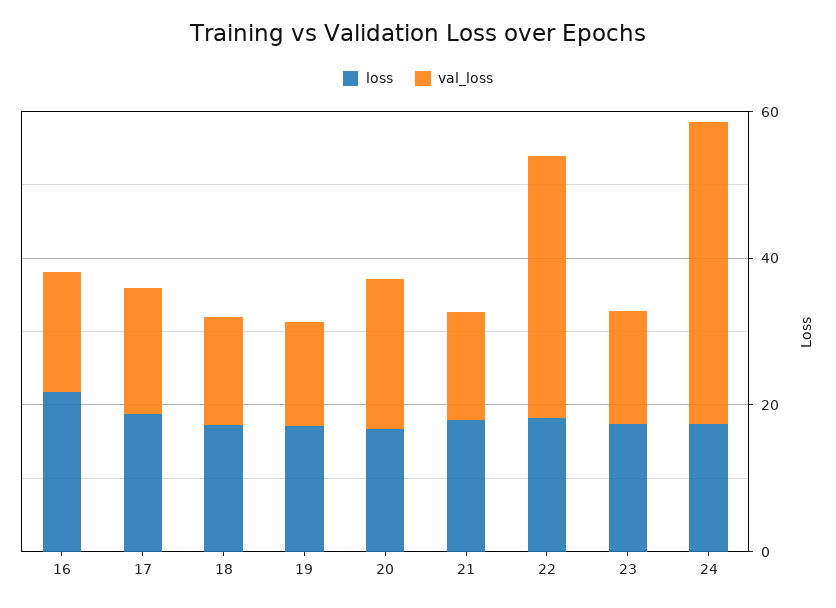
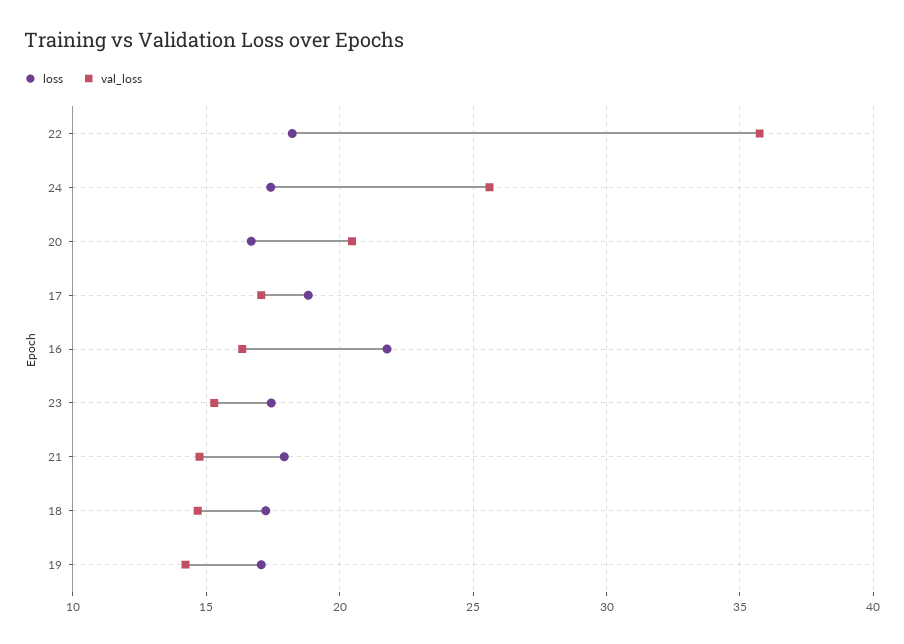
val_loss, 24: 40 -> 25.5

